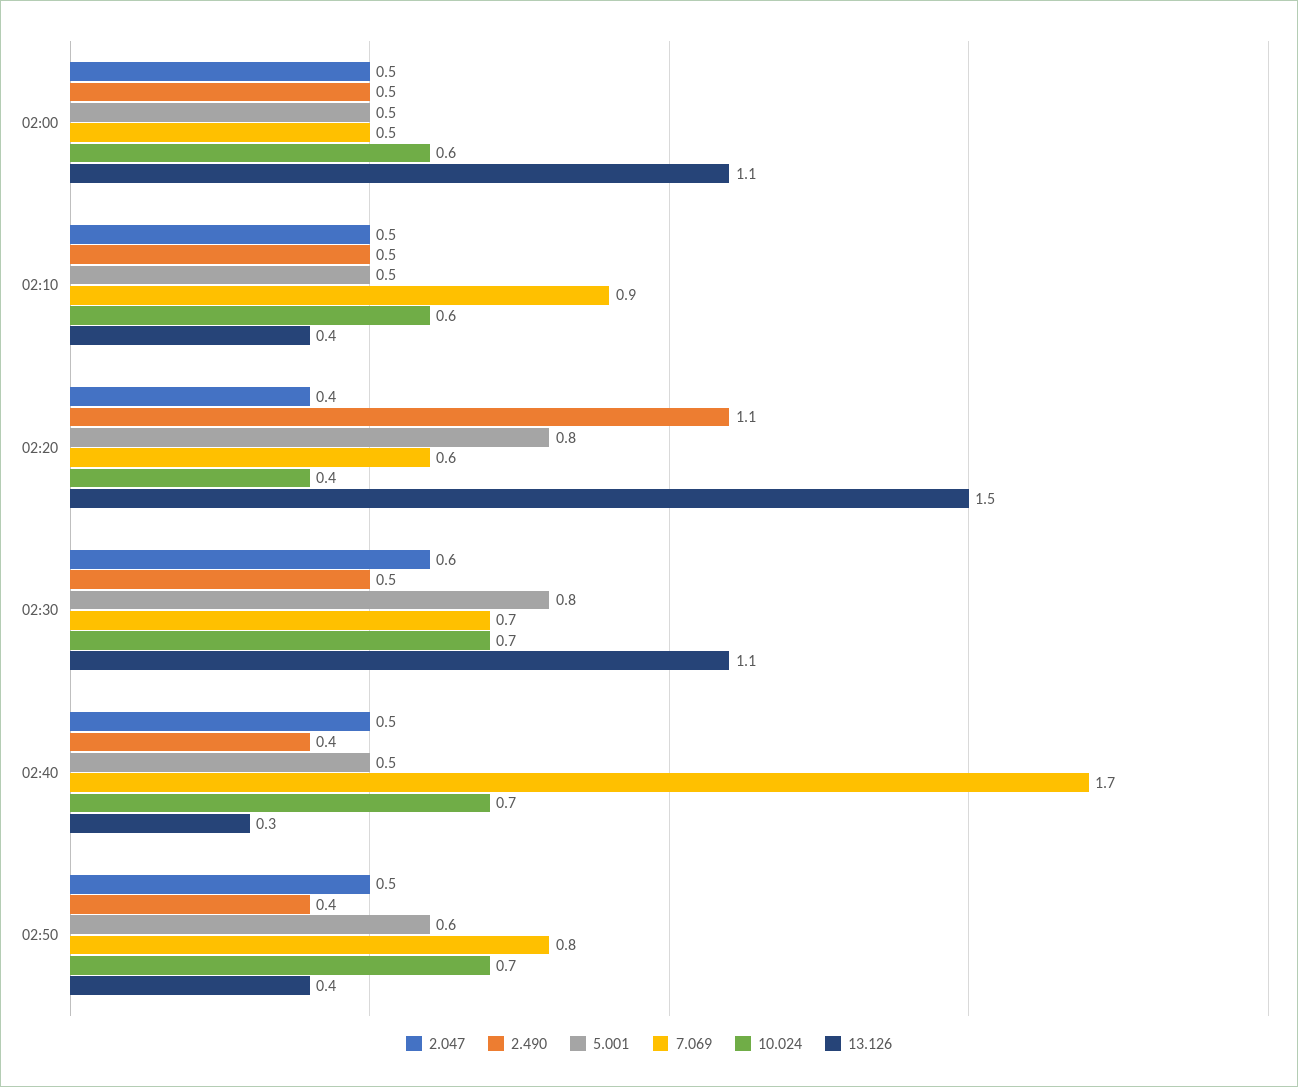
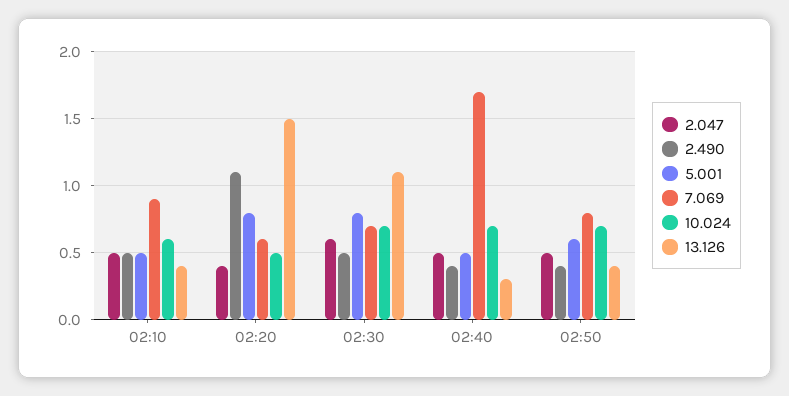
2.047, 02:00: 0.5 -> none
2.490, 02:00: 0.5 -> none
5.001, 02:00: 0.5 -> none
7.069, 02:00: 0.5 -> none
10.024, 02:00: 0.6 -> none
13.126, 02:00: 1.1 -> none
10.024, 02:20: 0.4 -> 0.5

